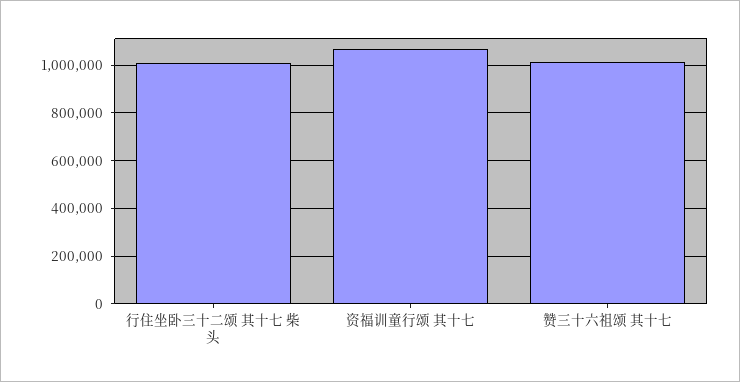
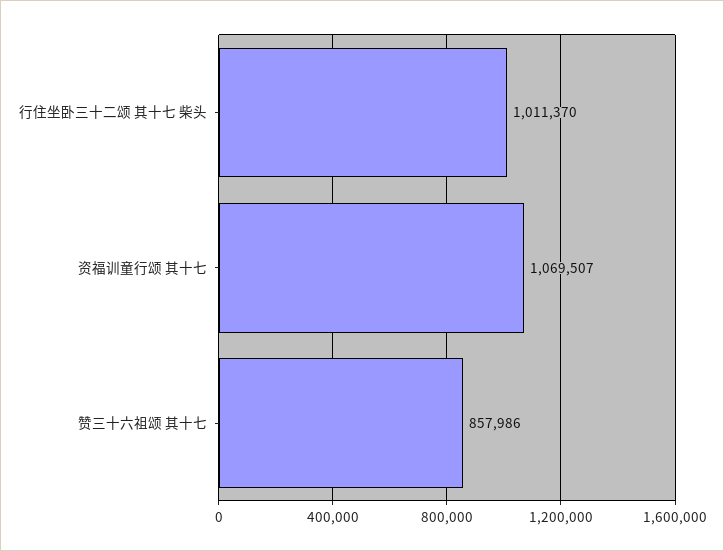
赞三十六祖颂 其十七: 1000000 -> 857986

